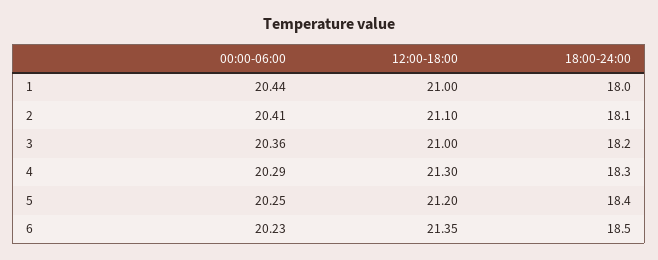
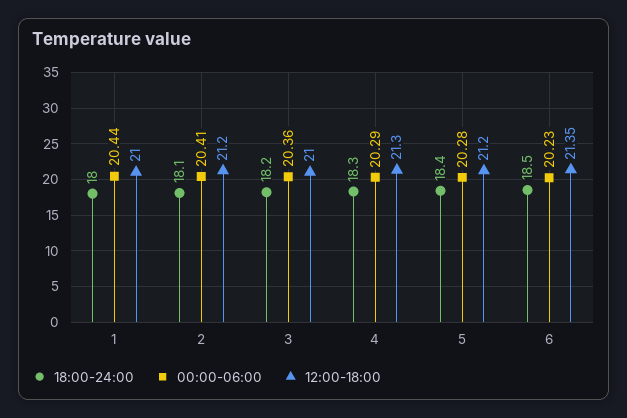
12:00-18:00, 2: 21.1 -> 21.2
00:00-06:00, 5: 20.25 -> 20.28

